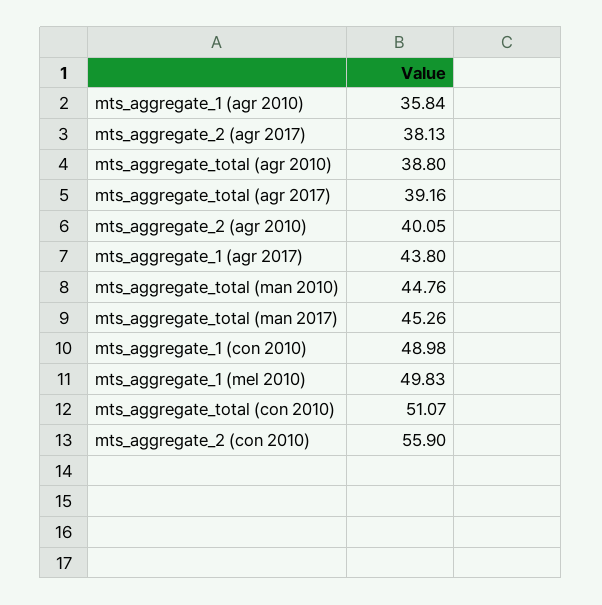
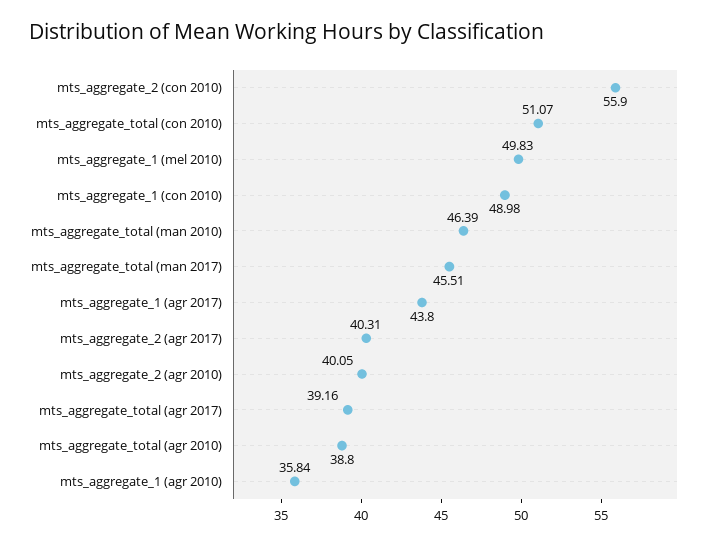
mts_aggregate_2 (agr 2017): 38.13 -> 40.31
mts_aggregate_total (man 2010): 44.76 -> 46.39
mts_aggregate_total (man 2017): 45.26 -> 45.51

